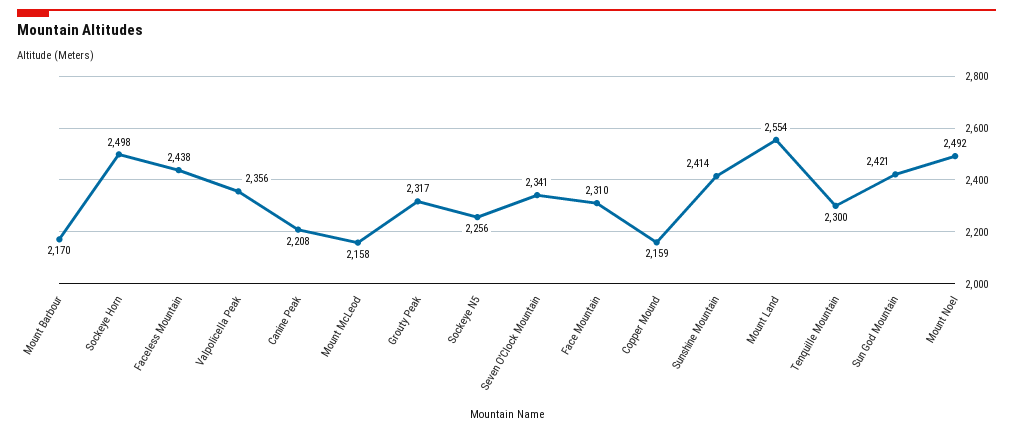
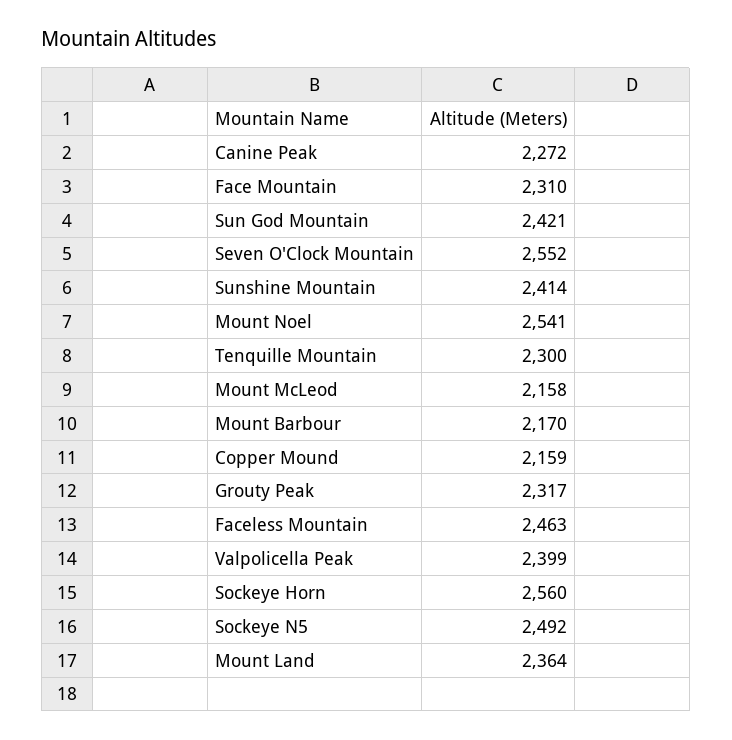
Sockeye Horn: 2498 -> 2560
Faceless Mountain: 2438 -> 2463
Valpolicella Peak: 2356 -> 2399
Canine Peak: 2208 -> 2272
Sockeye N5: 2256 -> 2492
Seven O'Clock Mountain: 2341 -> 2552
Mount Land: 2554 -> 2364
Mount Noel: 2492 -> 2541

